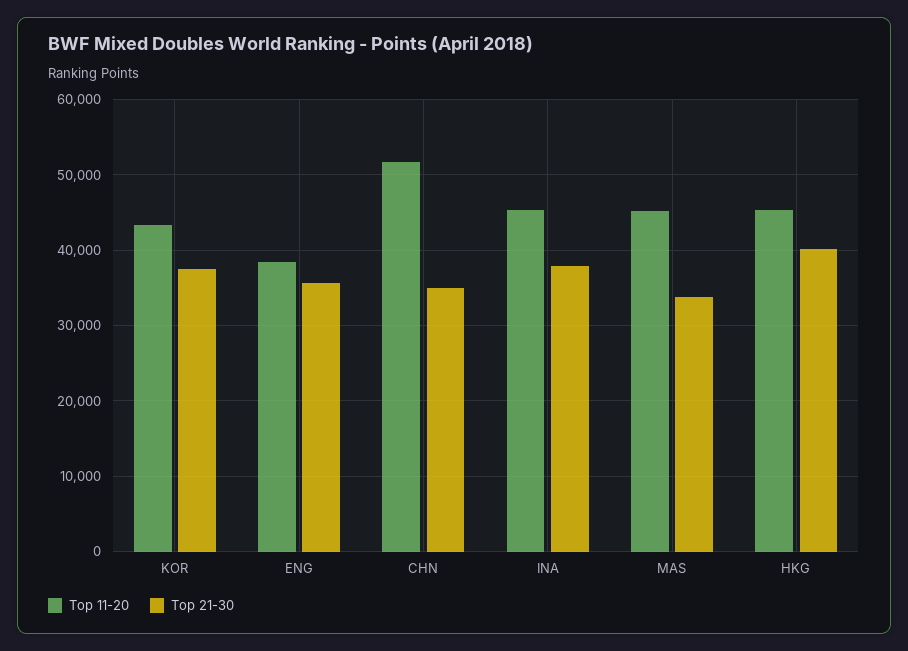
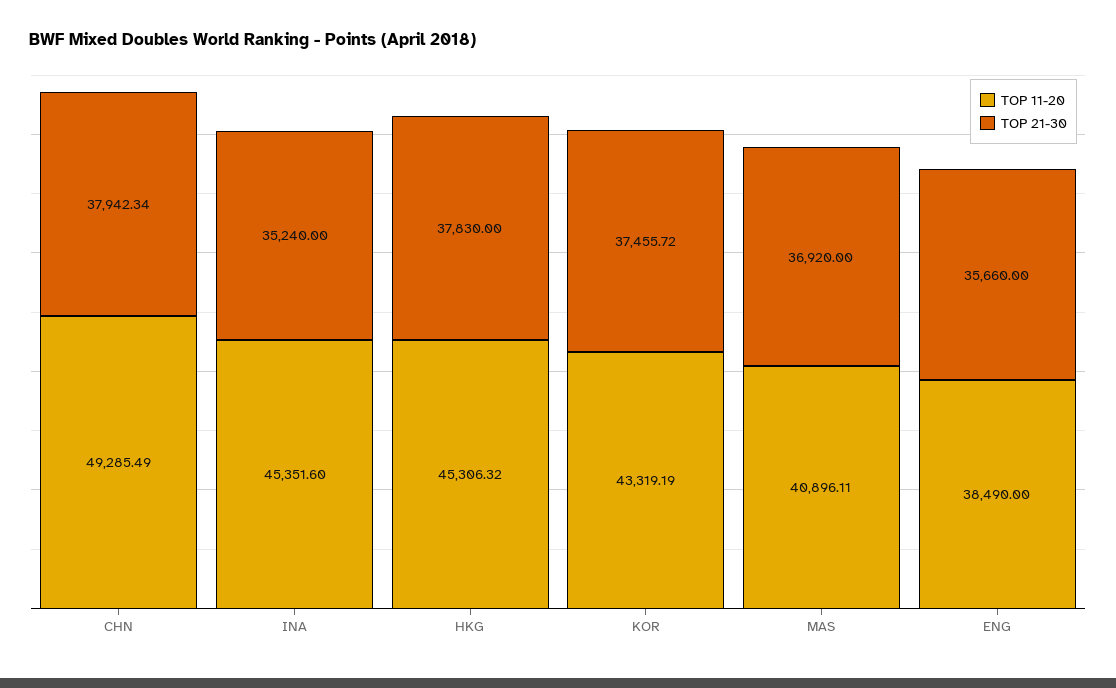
Top 11-20, CHN: 52000 -> 49285.49
Top 21-30, CHN: 35000 -> 37942.34
Top 21-30, INA: 38000 -> 35240
Top 11-20, MAS: 45000 -> 40896.11
Top 21-30, MAS: 34000 -> 36920
Top 21-30, HKG: 40000 -> 37830

